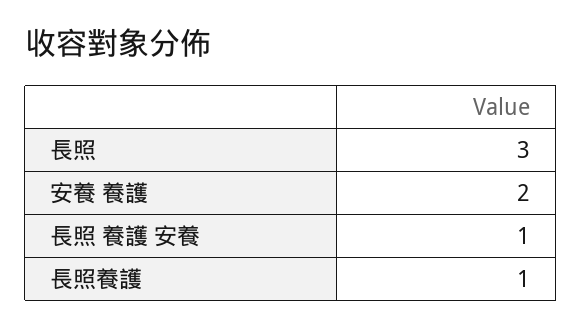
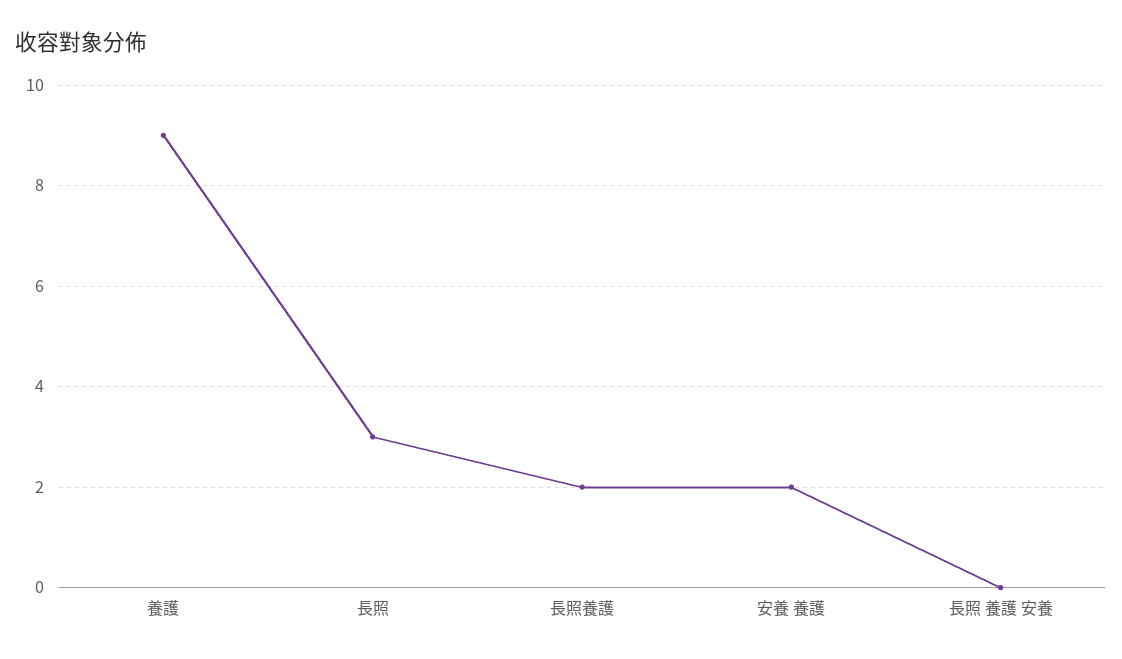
長照 養護 安養: 1 -> 0
長照養護: 1 -> 2
養護: none -> 9

